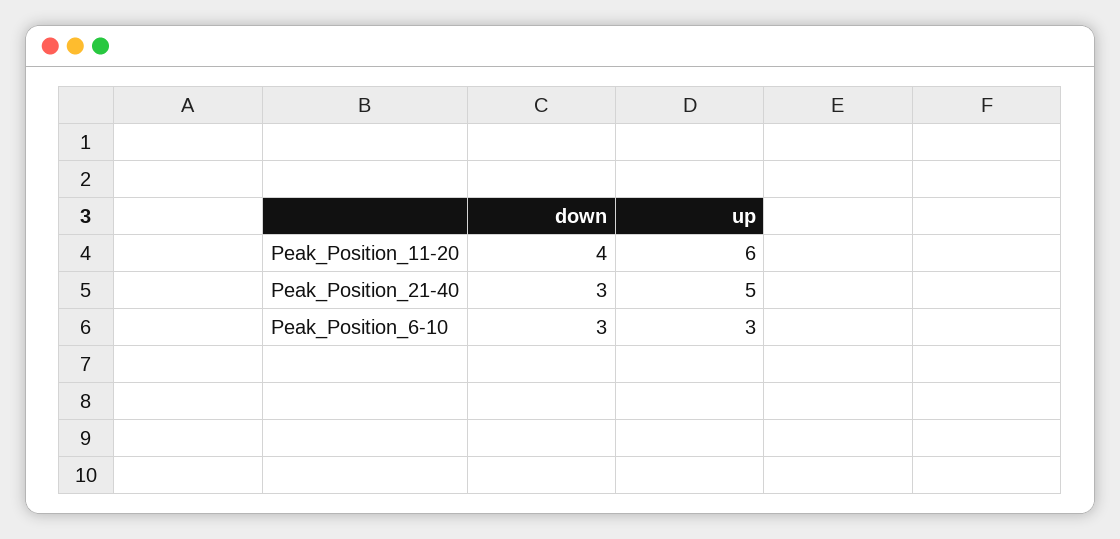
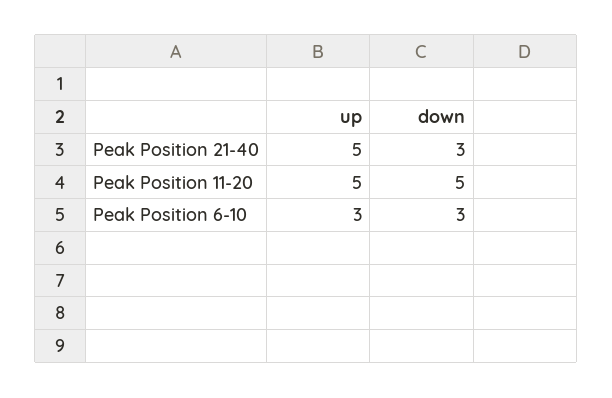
down, Peak_Position_11-20: 4 -> 5
up, Peak_Position_11-20: 6 -> 5

